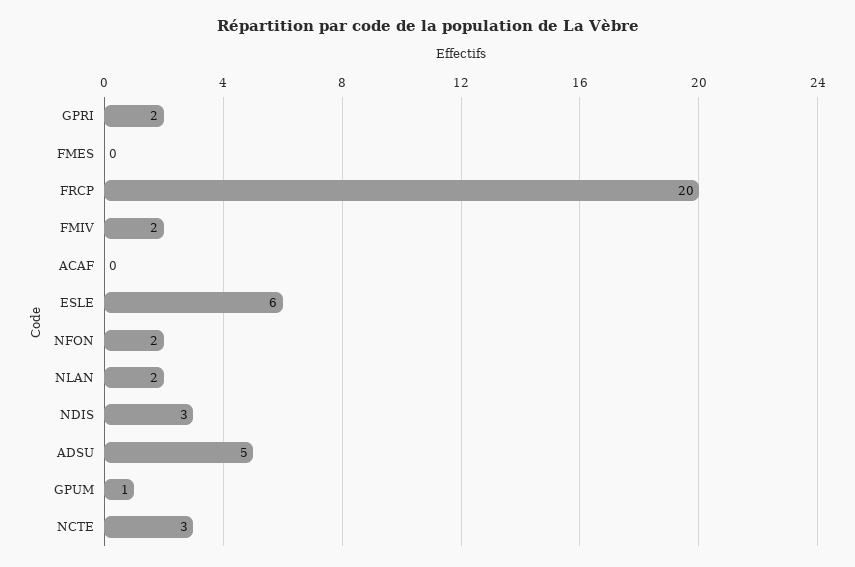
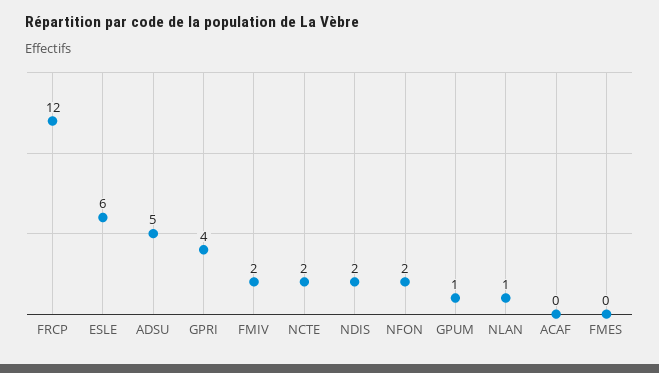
GPRI: 2 -> 4
FRCP: 20 -> 12
NLAN: 2 -> 1
NDIS: 3 -> 2
NCTE: 3 -> 2

